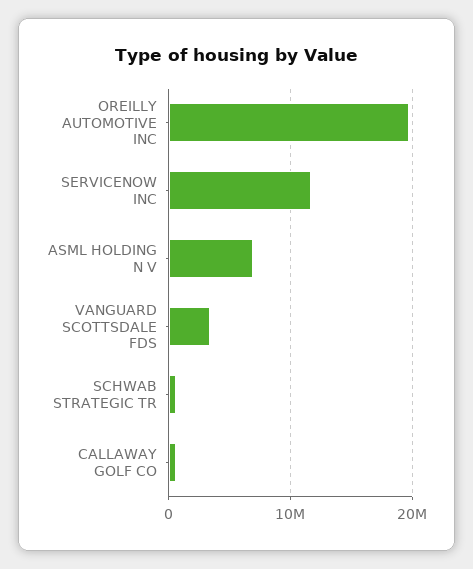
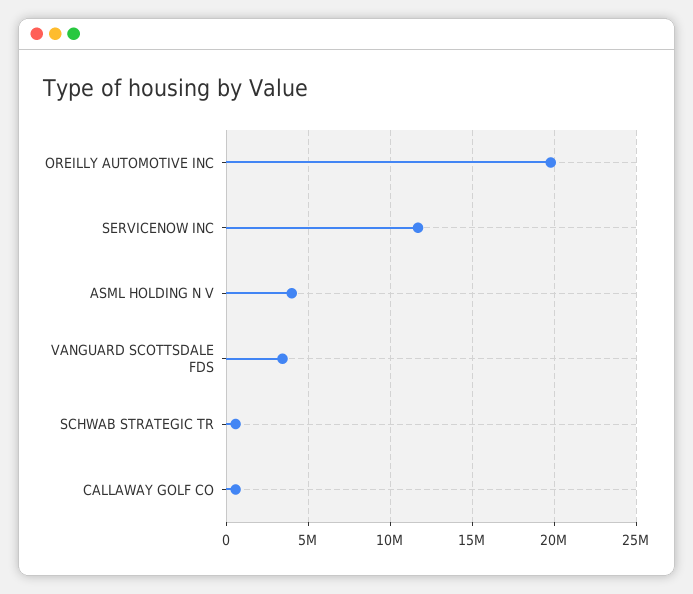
ASML HOLDING N V: 7000000 -> 4000000

